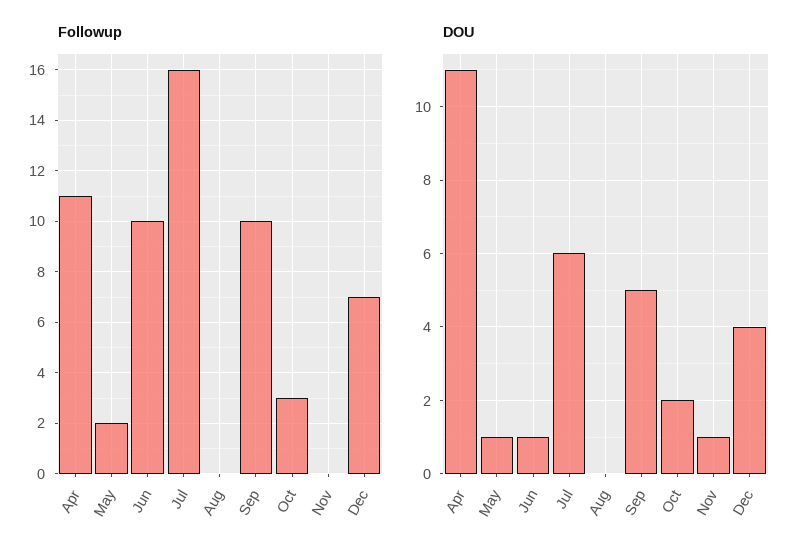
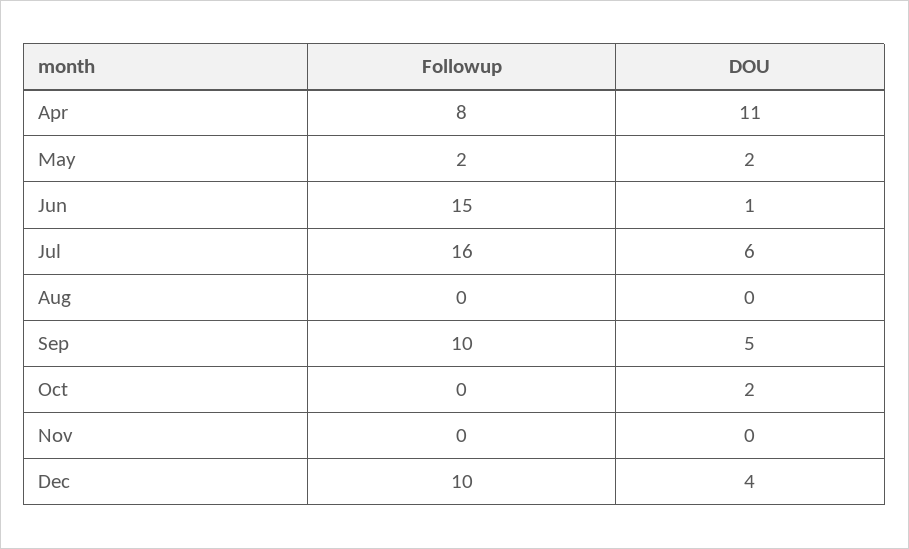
Followup, Apr: 11 -> 8
Followup, Jun: 10 -> 15
Followup, Oct: 3 -> 0
Followup, Dec: 7 -> 10
DOU, May: 1 -> 2
DOU, Nov: 1 -> 0

